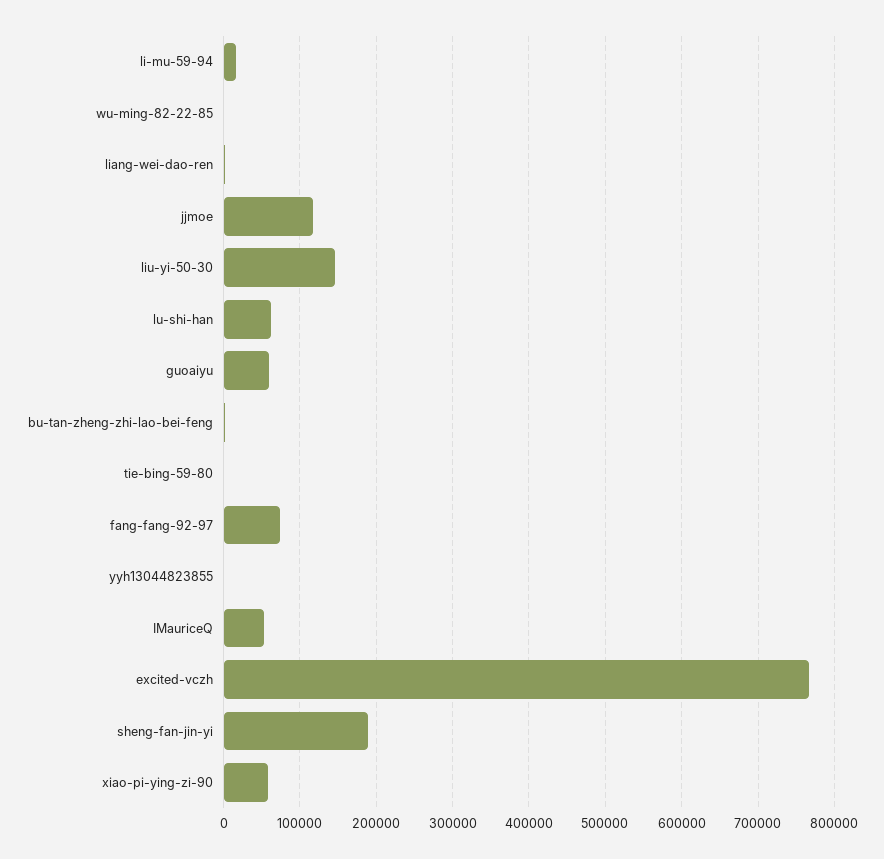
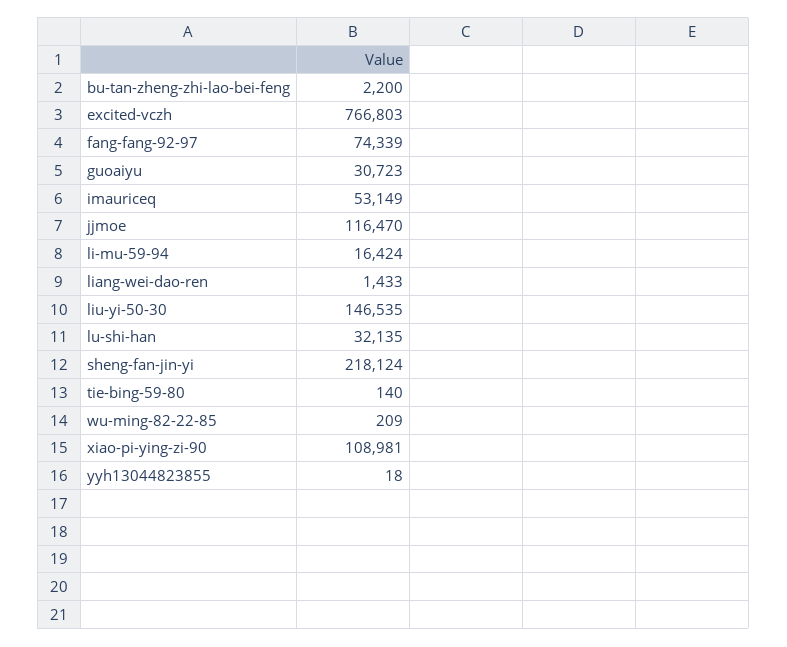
lu-shi-han: 60000 -> 32135
guoaiyu: 60000 -> 30723
sheng-fan-jin-yi: 190000 -> 218124
xiao-pi-ying-zi-90: 60000 -> 108981

